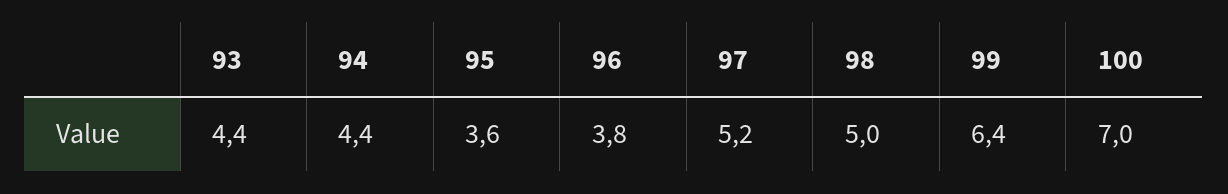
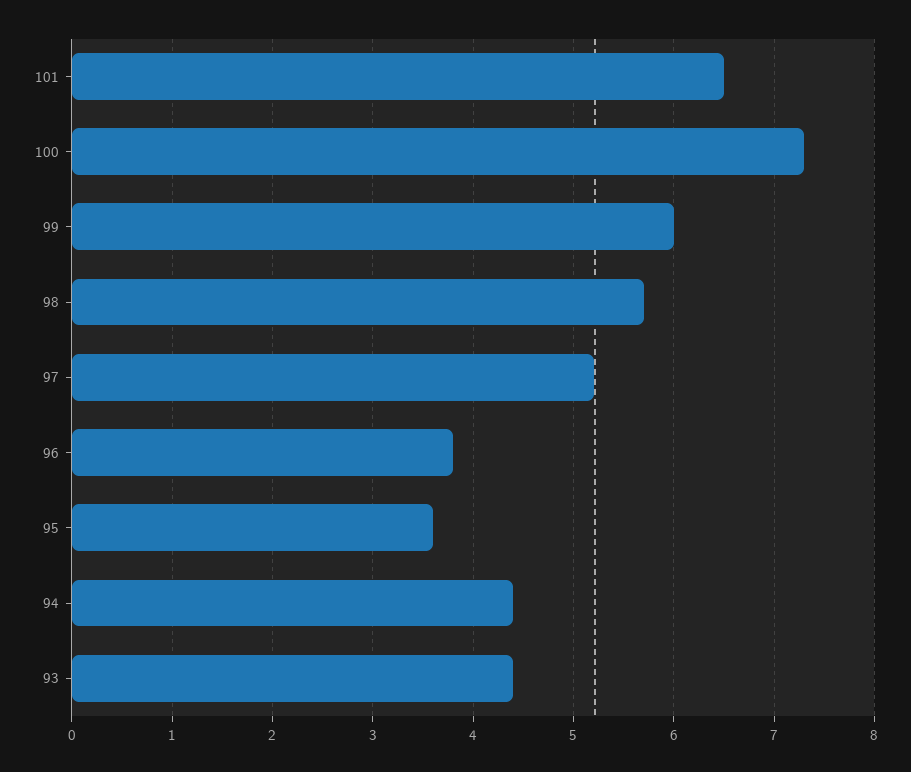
98: 5 -> 5.7
99: 6.4 -> 6
100: 7 -> 7.3
101: none -> 6.5

